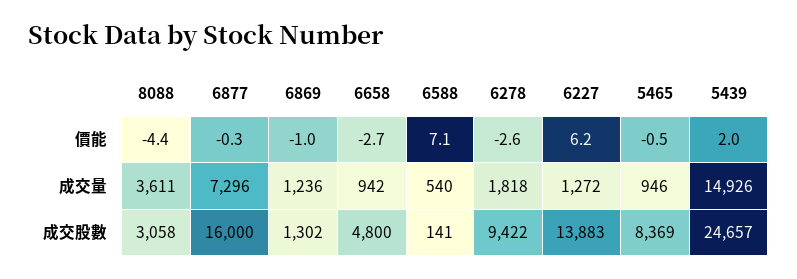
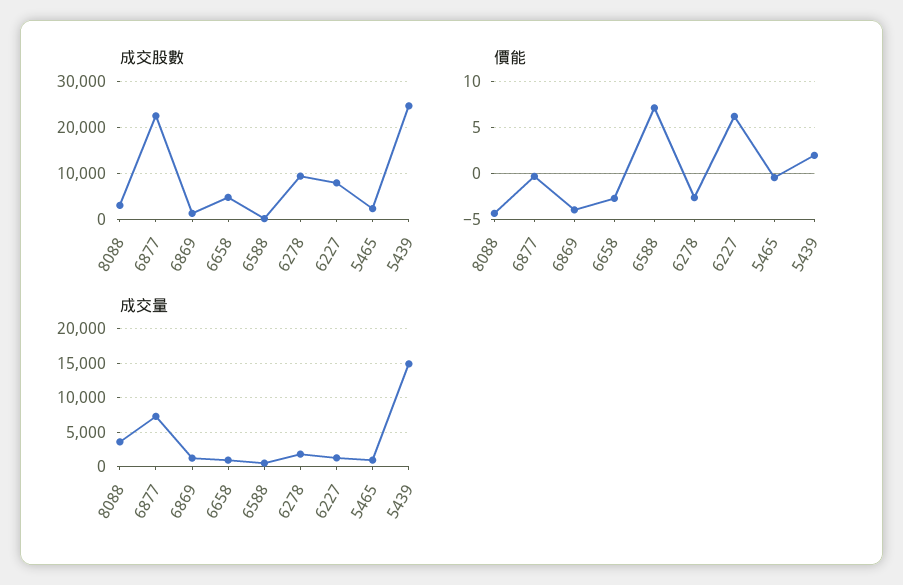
價能, 6869: -1 -> -4
成交股數, 6877: 16000 -> 22000
成交股數, 6227: 13883 -> 8000
成交股數, 5465: 8369 -> 2000

